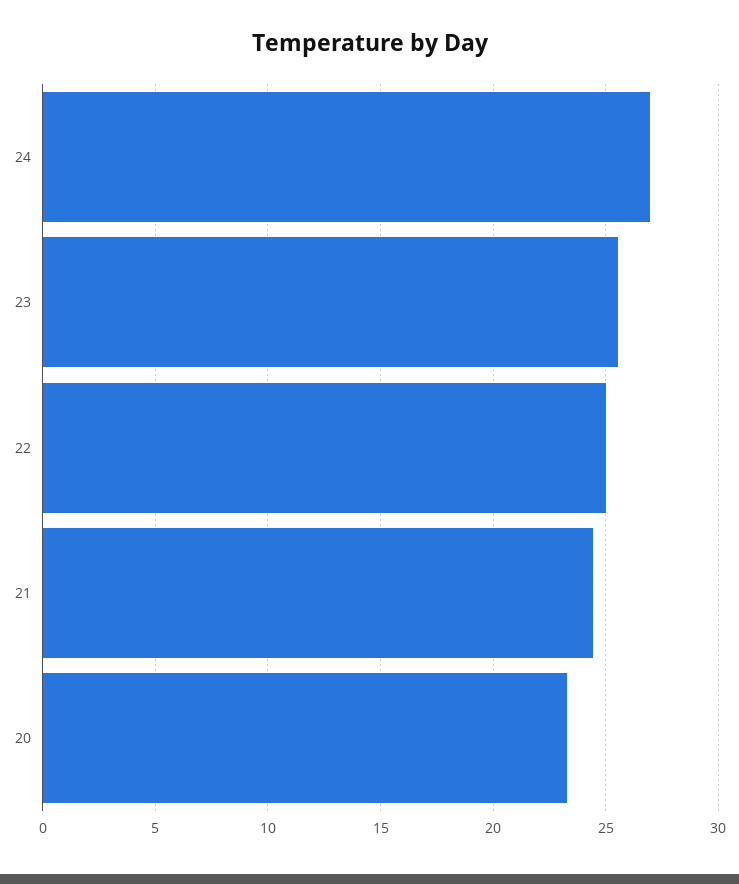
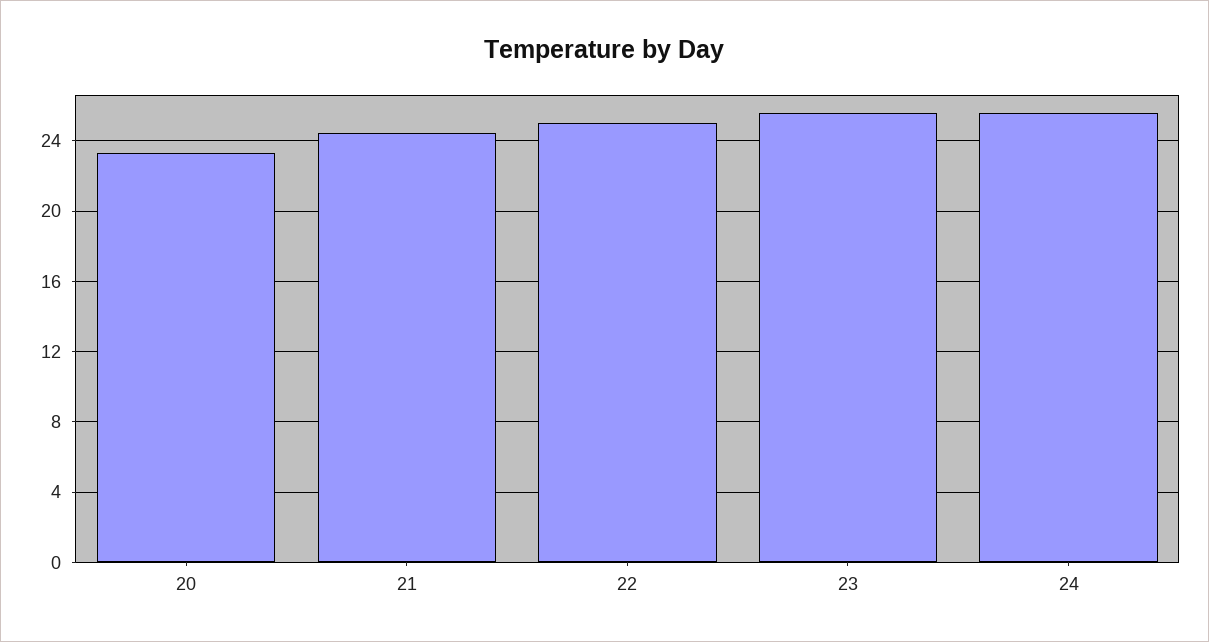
24: 27 -> 25.5

